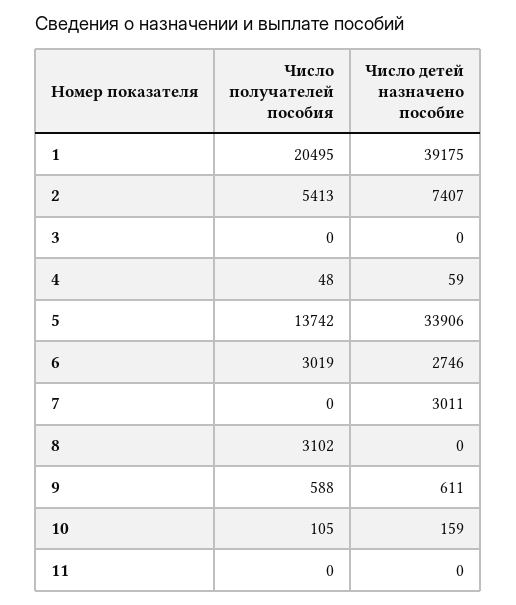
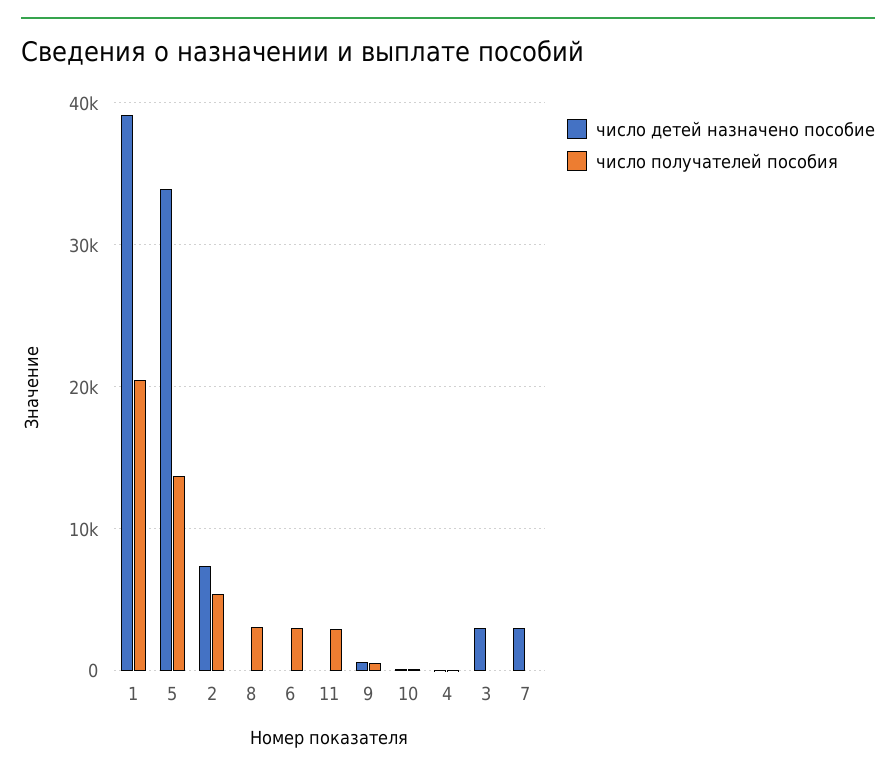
Число детей назначено пособие, 3: 0 -> 3000
Число детей назначено пособие, 6: 2746 -> 0
Число получателей пособия, 11: 0 -> 3000

